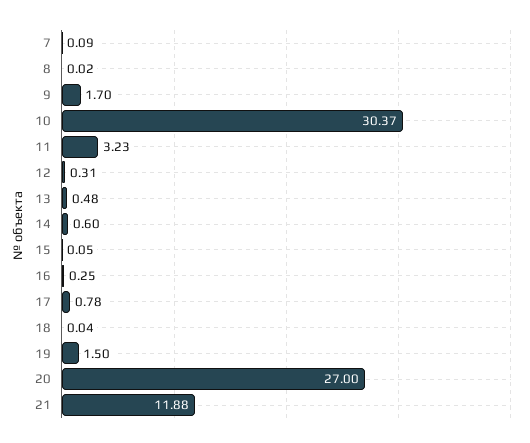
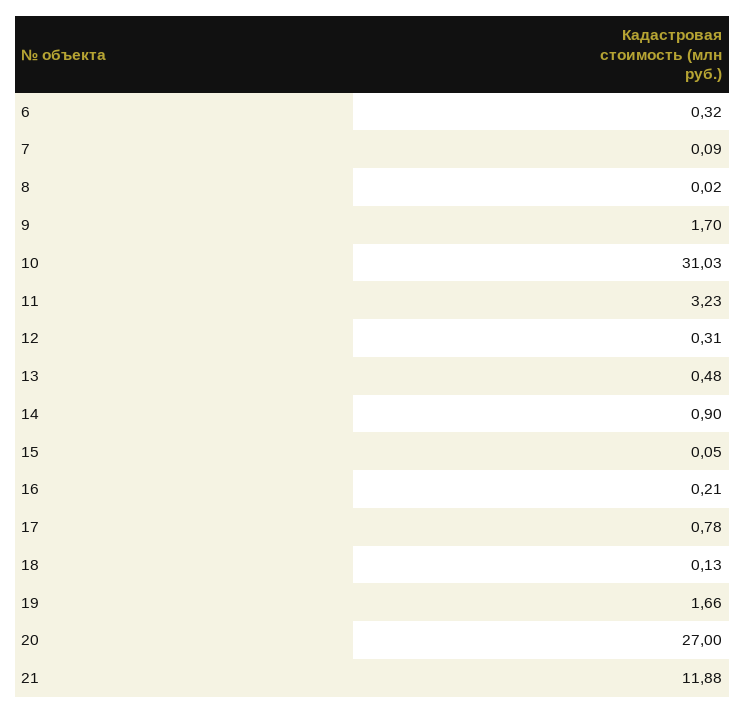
10: 30.37 -> 31.03
14: 0.6 -> 0.9
16: 0.25 -> 0.21
18: 0.04 -> 0.13
19: 1.5 -> 1.66
6: none -> 0.32

